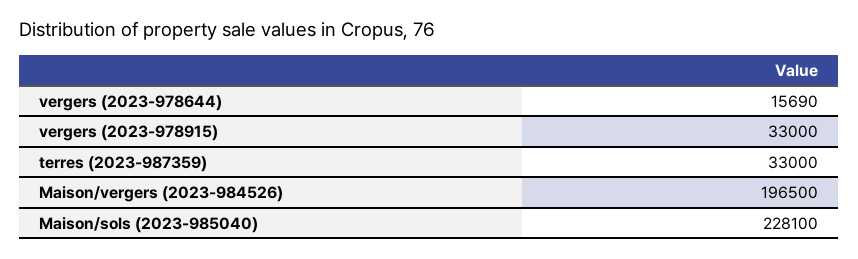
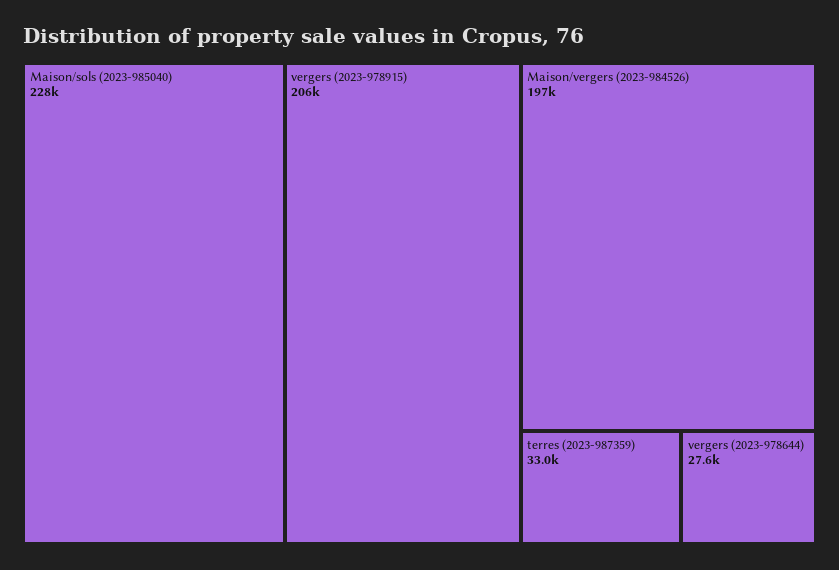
vergers (2023-978644): 15690 -> 27600
vergers (2023-978915): 33000 -> 206000

